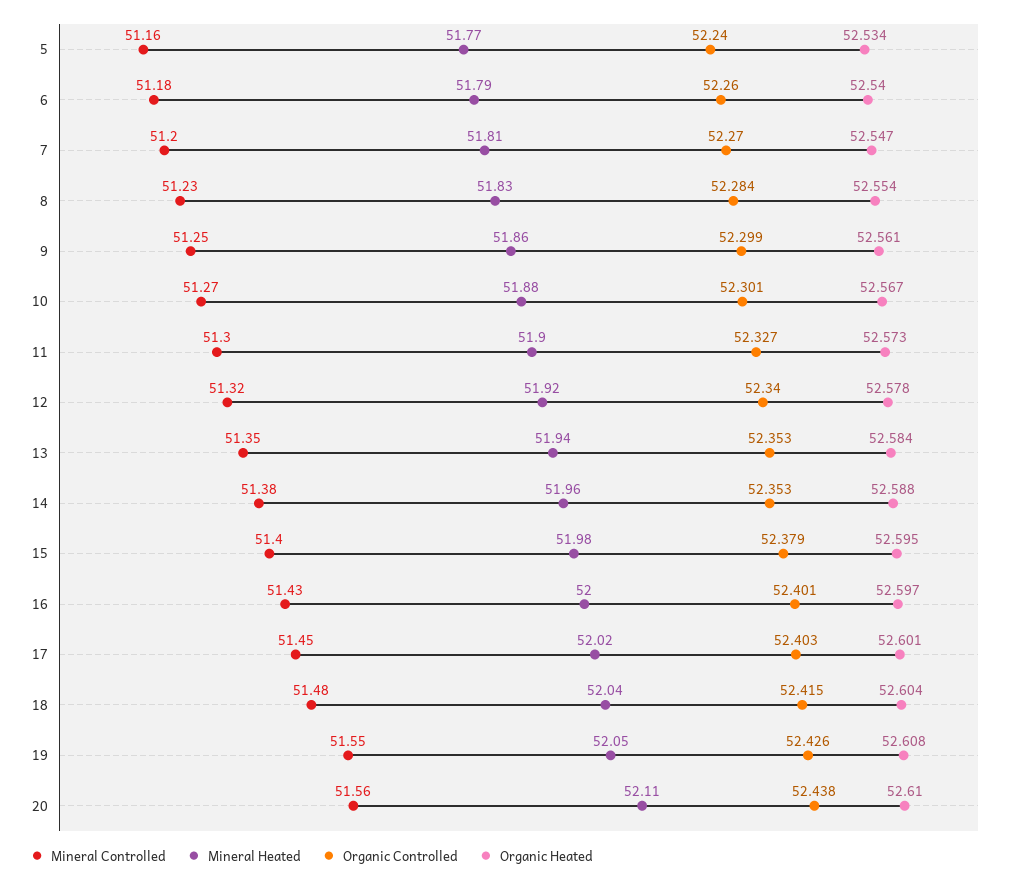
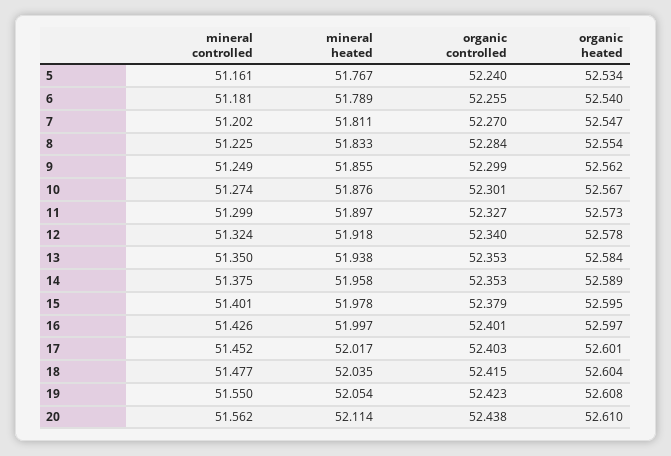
Organic Controlled, 6: 52.26 -> 52.255
Organic Heated, 9: 52.561 -> 52.562
Organic Heated, 14: 52.588 -> 52.589
Organic Controlled, 19: 52.426 -> 52.423

